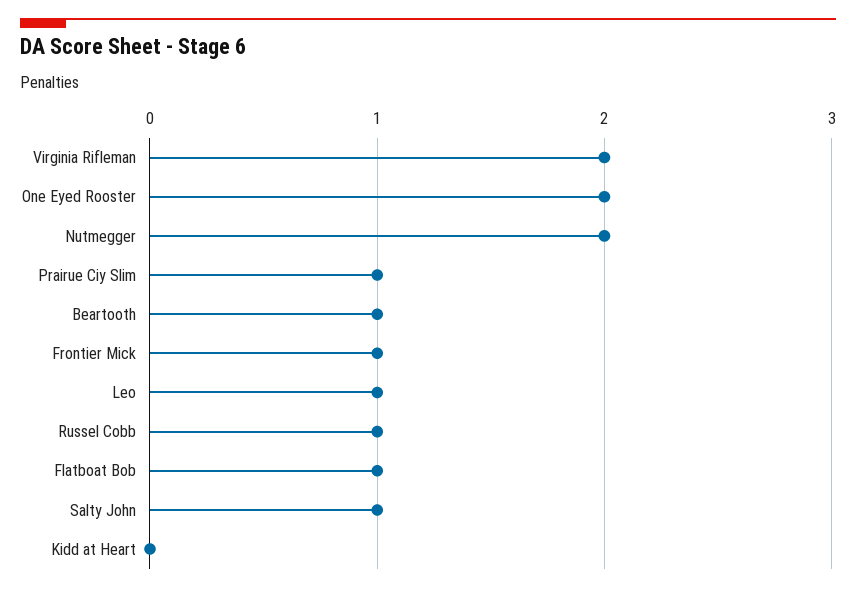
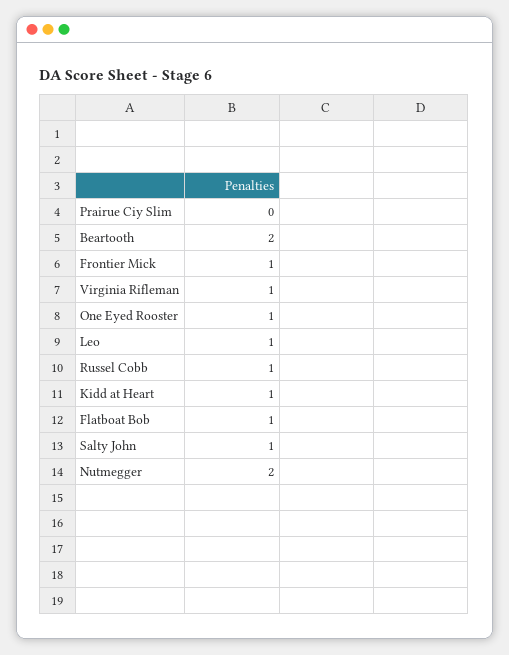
Virginia Rifleman: 2 -> 1
One Eyed Rooster: 2 -> 1
Prairue Ciy Slim: 1 -> 0
Beartooth: 1 -> 2
Kidd at Heart: 0 -> 1

